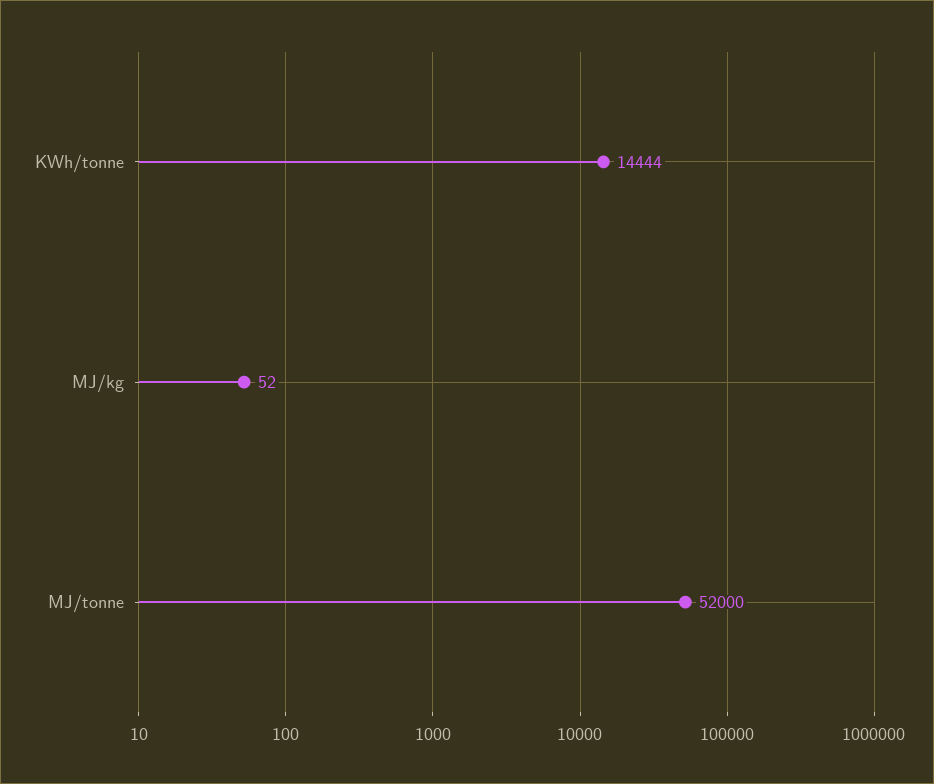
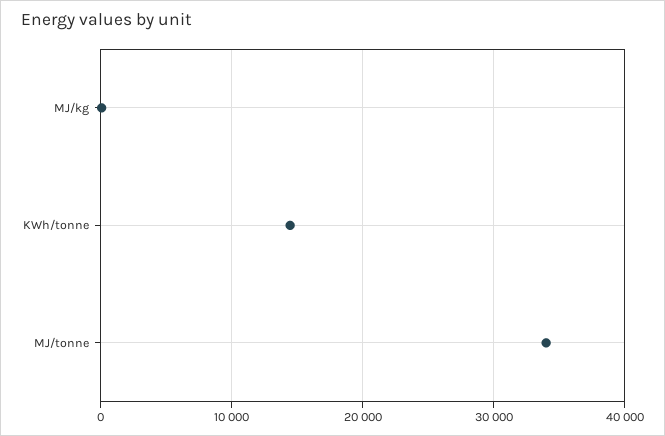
MJ/tonne: 52000 -> 34000

